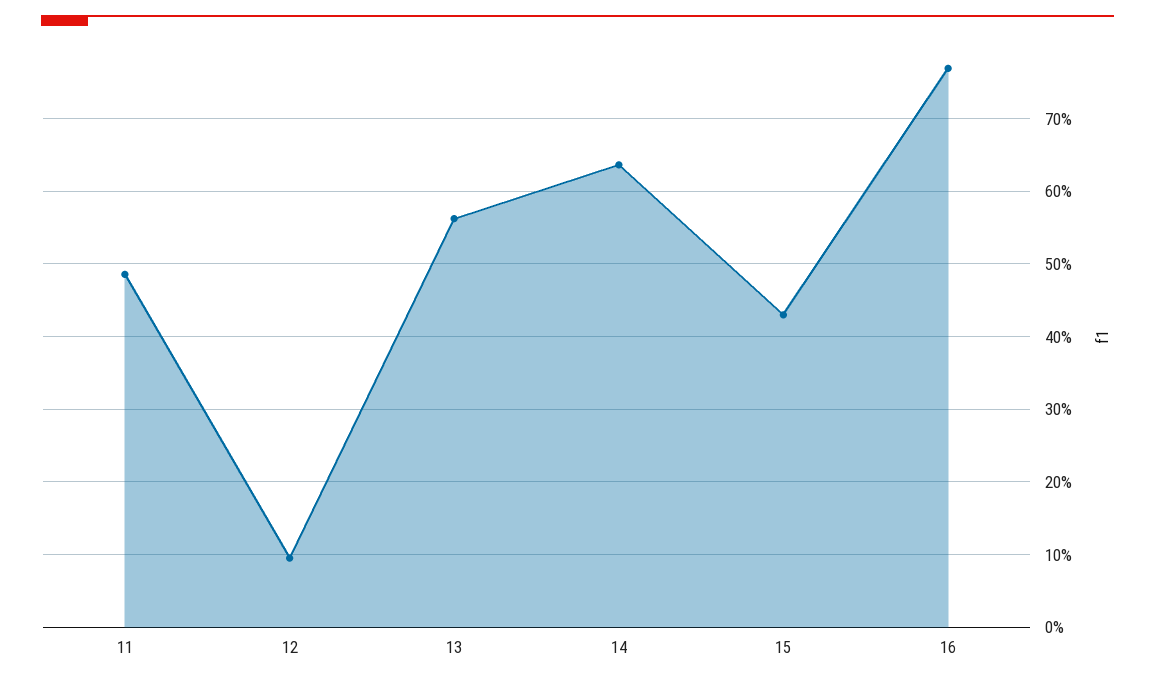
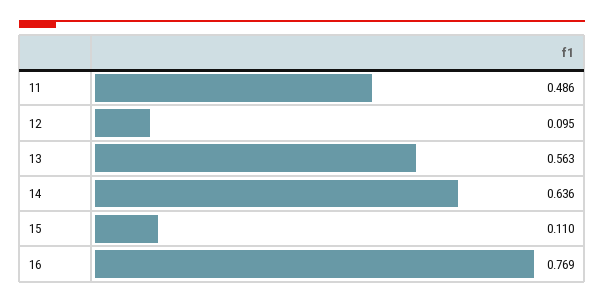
15: 0.43 -> 0.11

